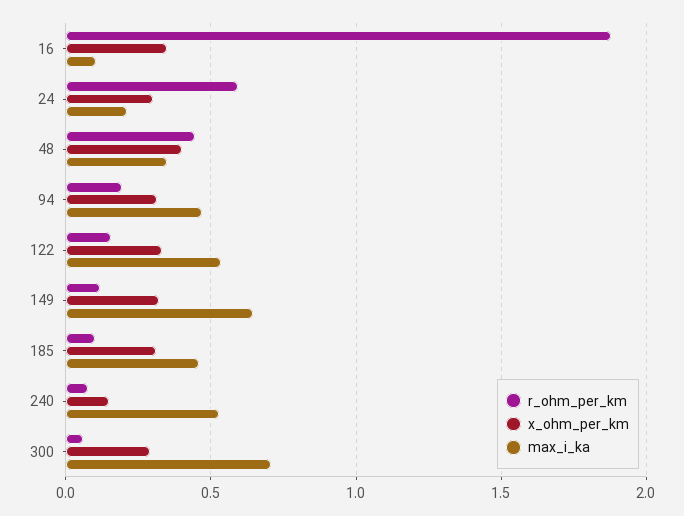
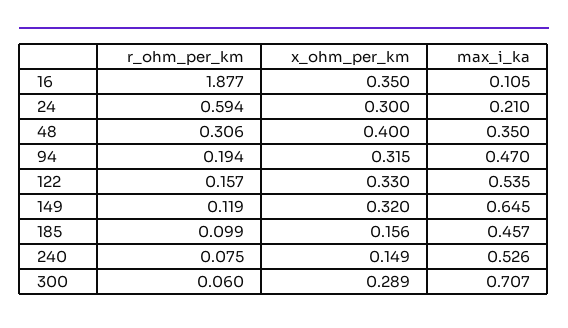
r_ohm_per_km, 48: 0.45 -> 0.306
x_ohm_per_km, 185: 0.3 -> 0.156

